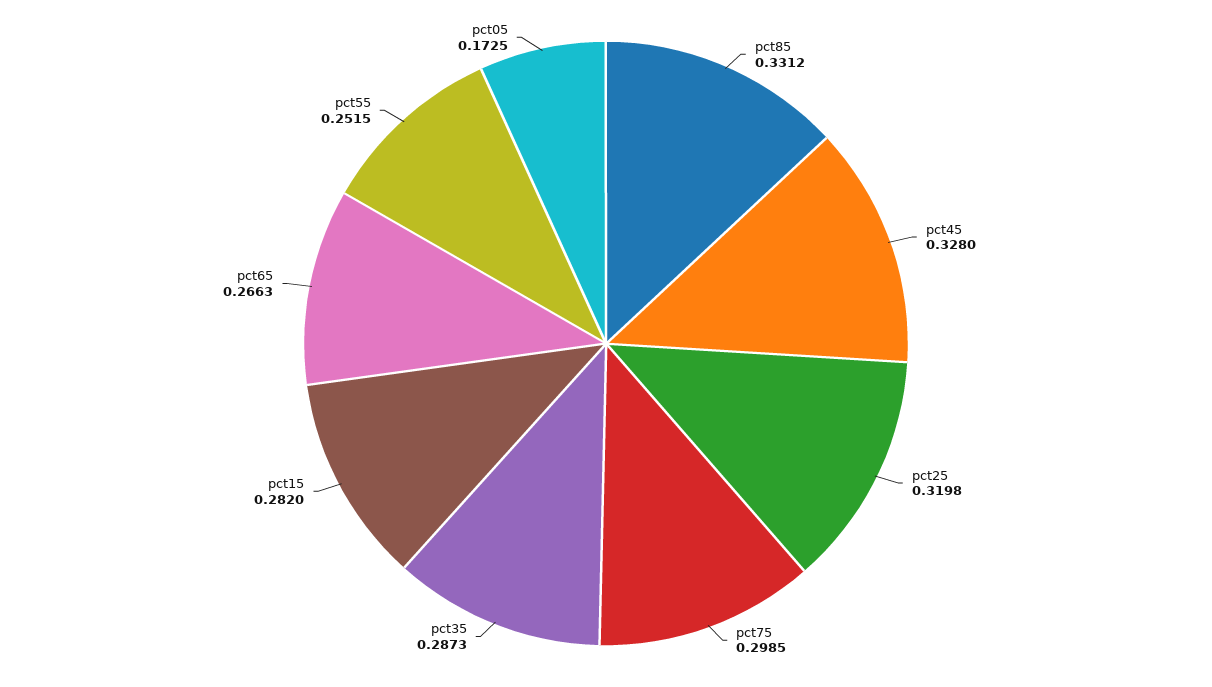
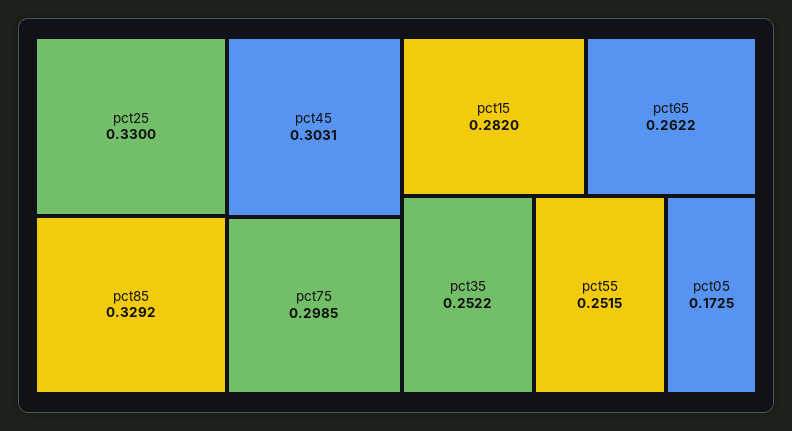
pct85: 0.3312 -> 0.3292
pct45: 0.328 -> 0.3031
pct25: 0.3198 -> 0.33
pct35: 0.2873 -> 0.2522
pct65: 0.2663 -> 0.2622

